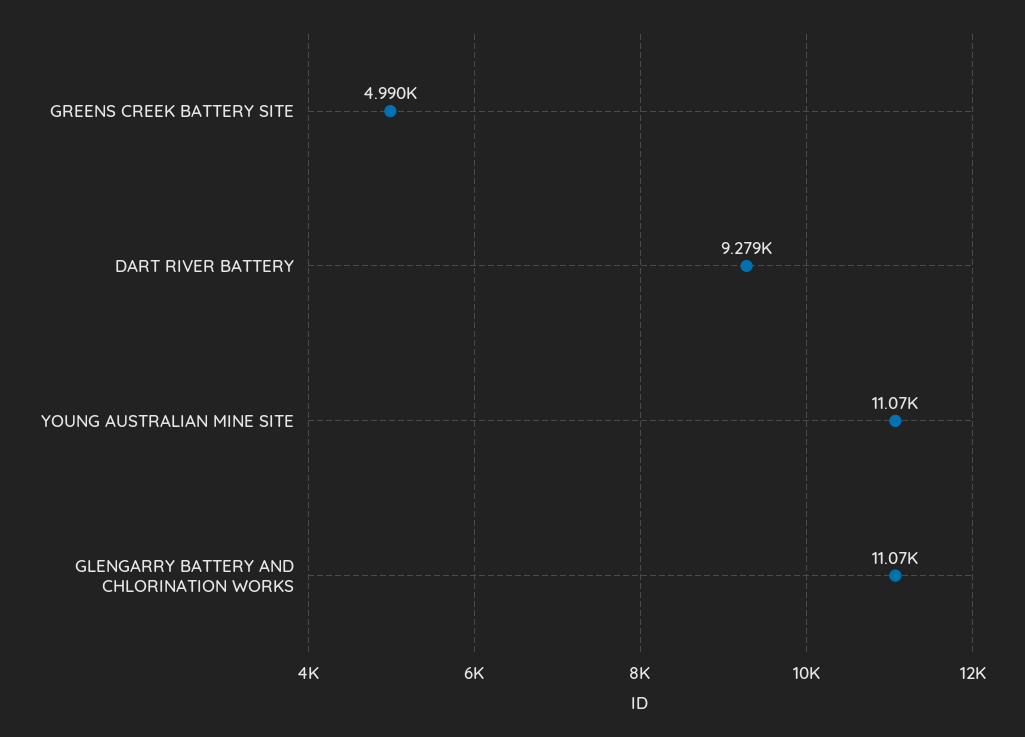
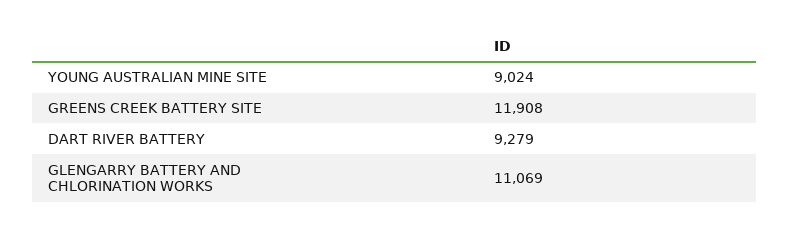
GREENS CREEK BATTERY SITE: 4990 -> 11908
YOUNG AUSTRALIAN MINE SITE: 11070 -> 9024

